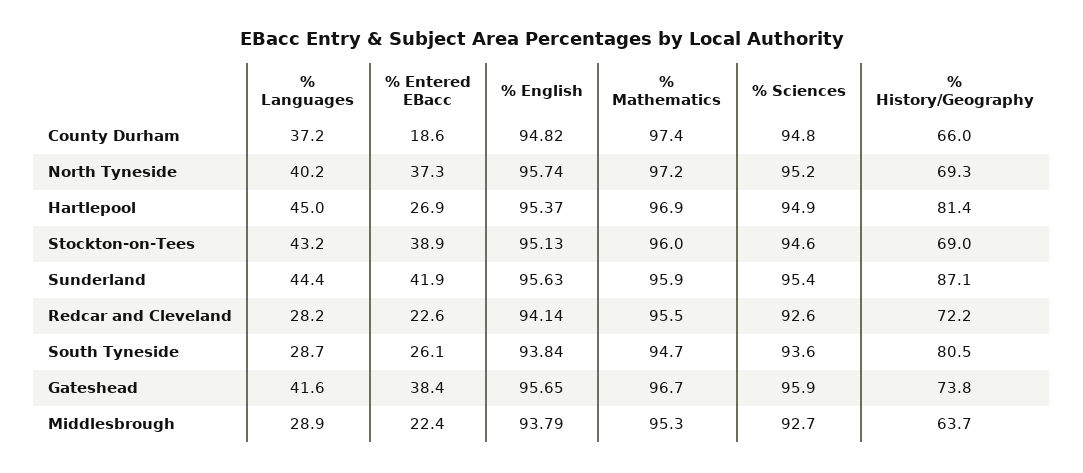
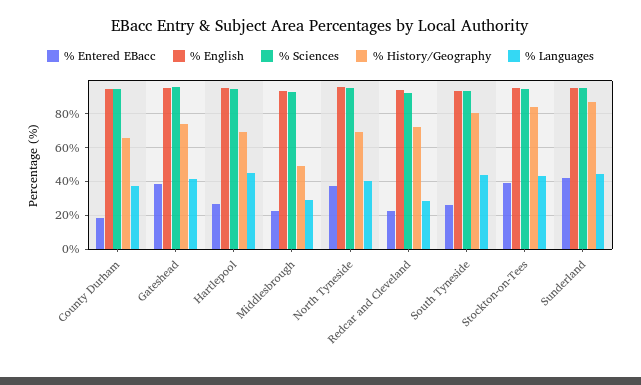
% Mathematics, County Durham: 97.4 -> none
% Mathematics, North Tyneside: 97.2 -> none
% Mathematics, Hartlepool: 96.9 -> none
% History/Geography, Hartlepool: 81.4 -> 70
% Mathematics, Stockton-on-Tees: 96 -> none
% History/Geography, Stockton-on-Tees: 69 -> 85
% Mathematics, Sunderland: 95.9 -> none
% Mathematics, Redcar and Cleveland: 95.5 -> none
% Languages, South Tyneside: 28.7 -> 45
% Mathematics, South Tyneside: 94.7 -> none
% Mathematics, Gateshead: 96.7 -> none
% Mathematics, Middlesbrough: 95.3 -> none
% History/Geography, Middlesbrough: 63.7 -> 50

